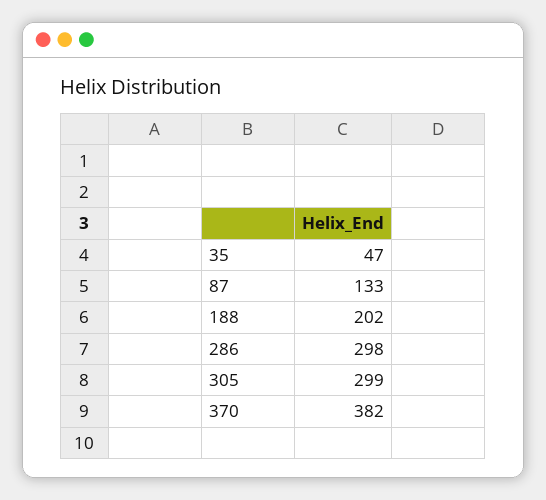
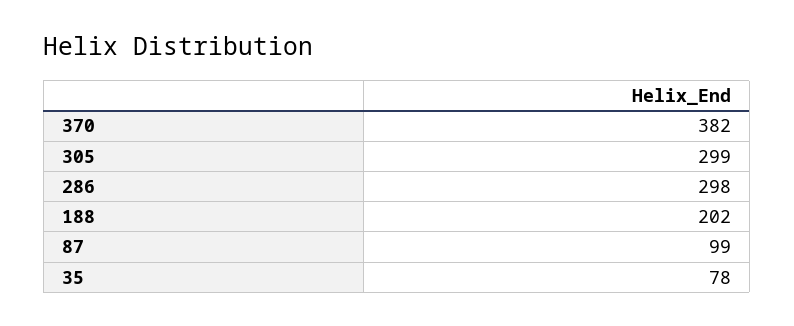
35: 47 -> 78
87: 133 -> 99

